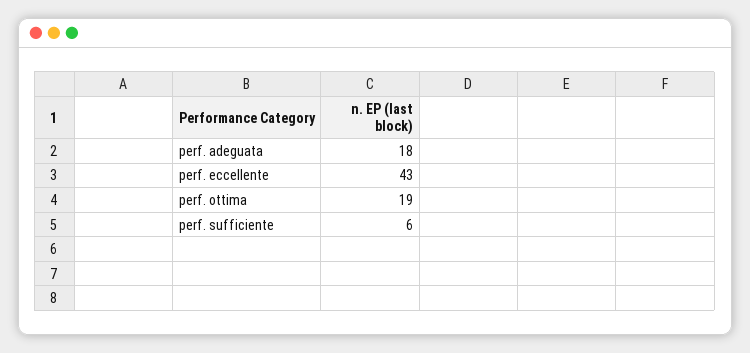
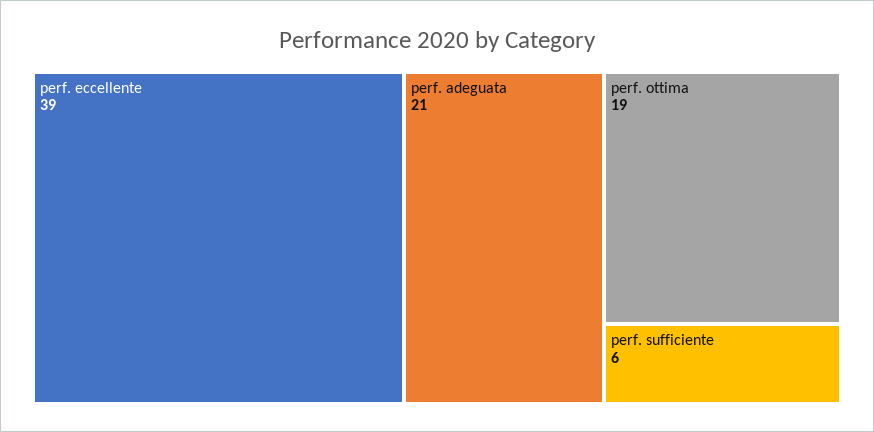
perf. adeguata: 18 -> 21
perf. eccellente: 43 -> 39

